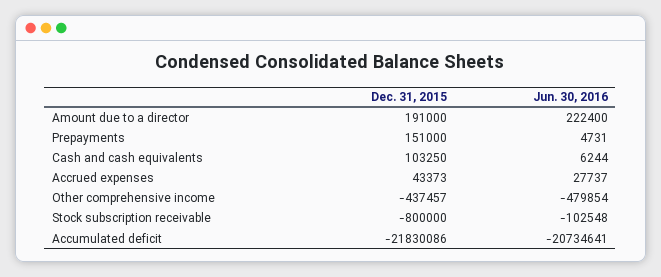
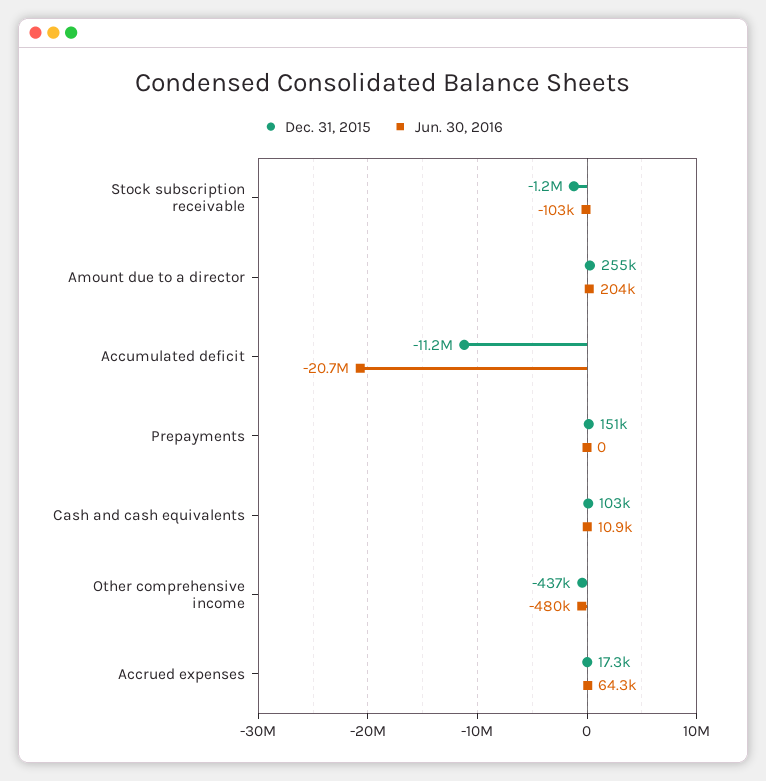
Dec. 31, 2015, Amount due to a director: 191000 -> 255000
Jun. 30, 2016, Amount due to a director: 222400 -> 204000
Jun. 30, 2016, Prepayments: 4731 -> 0
Jun. 30, 2016, Cash and cash equivalents: 6244 -> 10900
Dec. 31, 2015, Accrued expenses: 43373 -> 17300
Jun. 30, 2016, Accrued expenses: 27737 -> 64300
Dec. 31, 2015, Stock subscription receivable: -800000 -> -1200000
Dec. 31, 2015, Accumulated deficit: -21830086 -> -11200000

